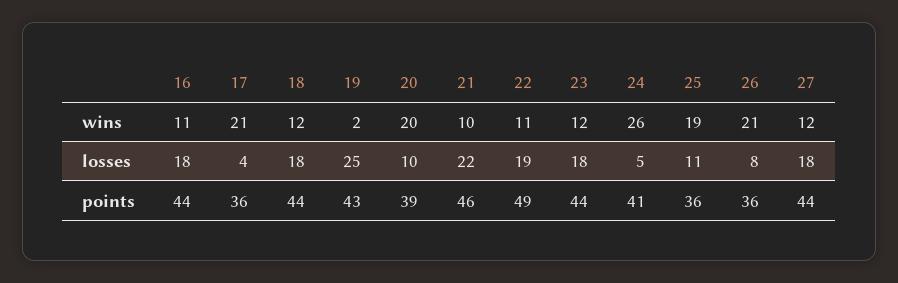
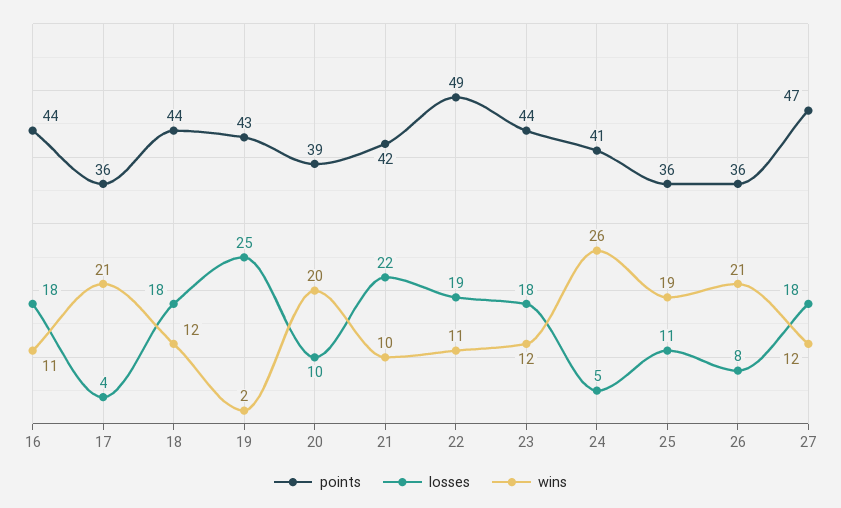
points, 21: 46 -> 42
points, 27: 44 -> 47

